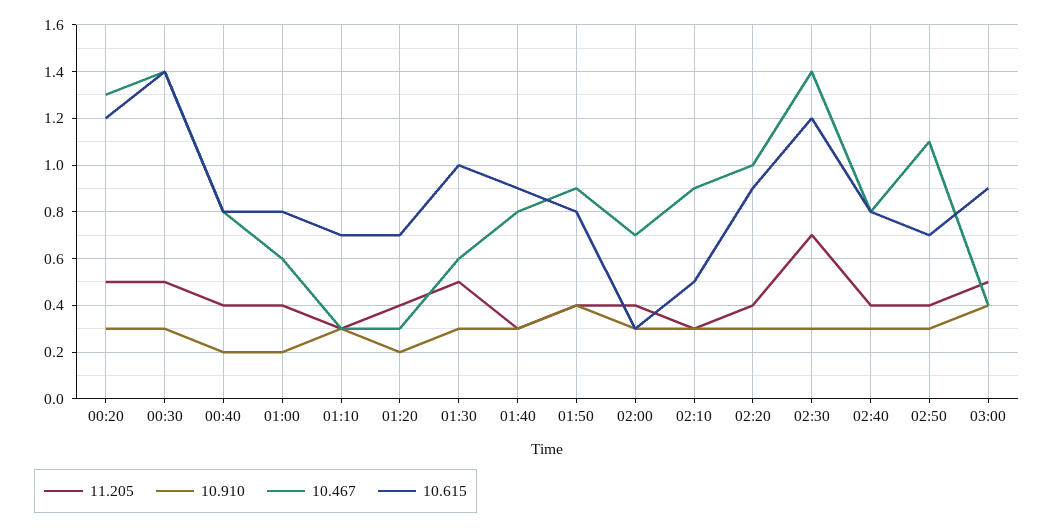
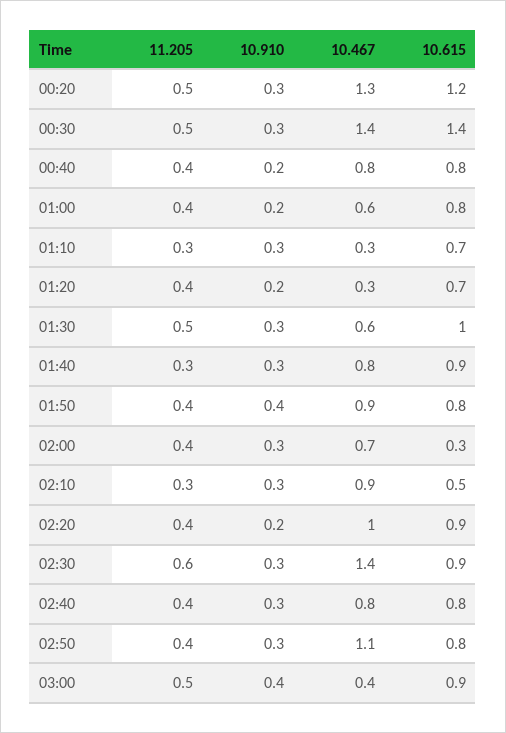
10.910, 02:20: 0.3 -> 0.2
11.205, 02:30: 0.7 -> 0.6
10.615, 02:30: 1.2 -> 0.9
10.615, 02:50: 0.7 -> 0.8

